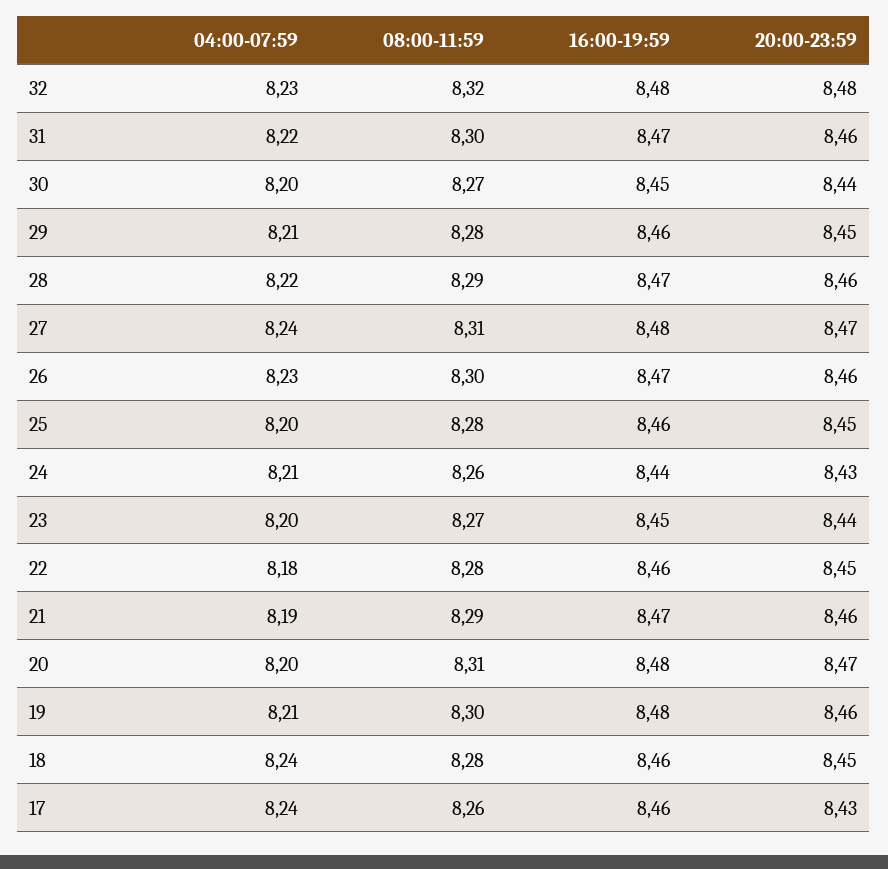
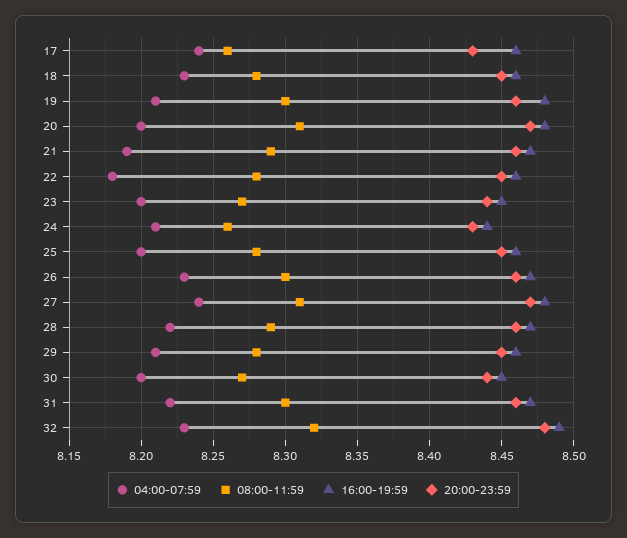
16:00-19:59, 32: 8.48 -> 8.49
04:00-07:59, 18: 8.24 -> 8.23

